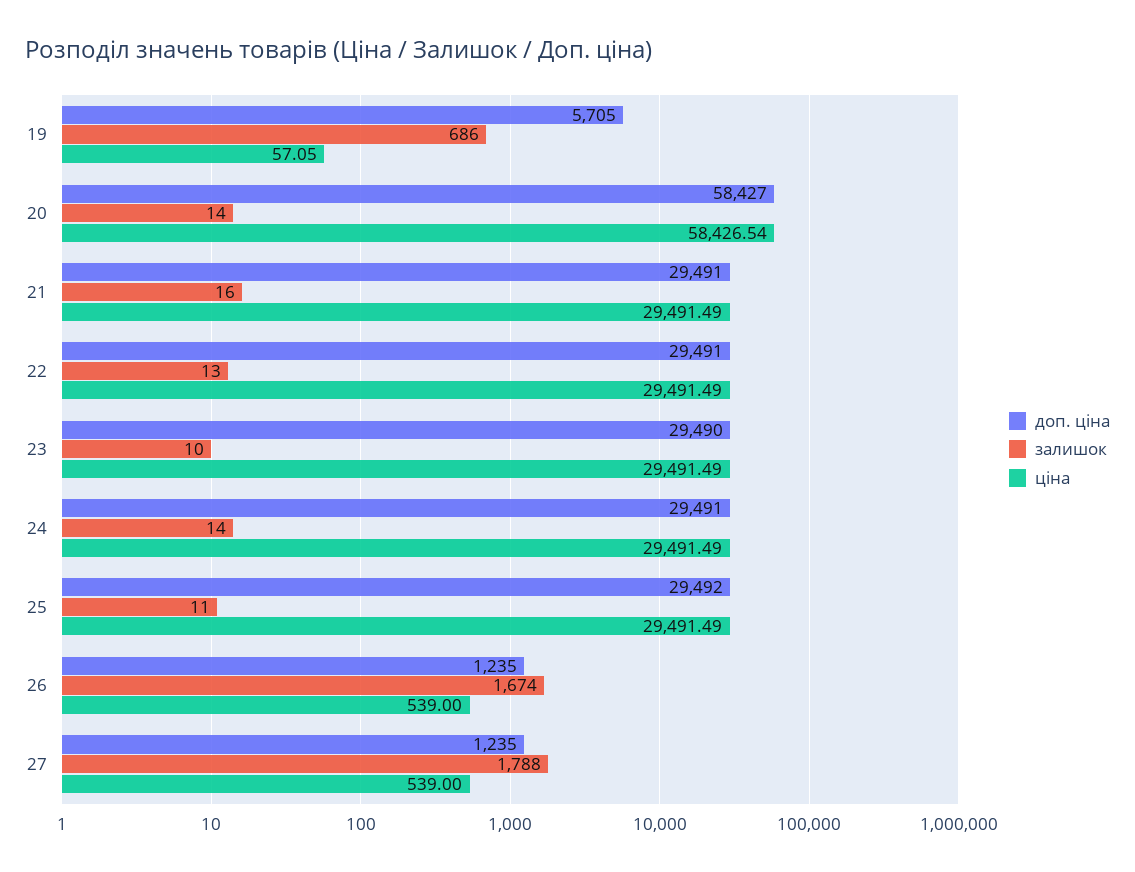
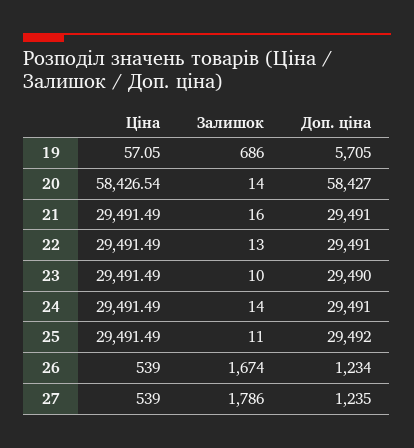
доп. ціна, 26: 1235 -> 1234
залишок, 27: 1788 -> 1786

